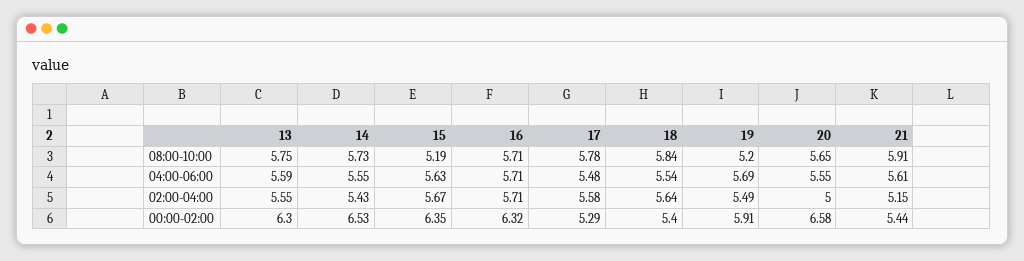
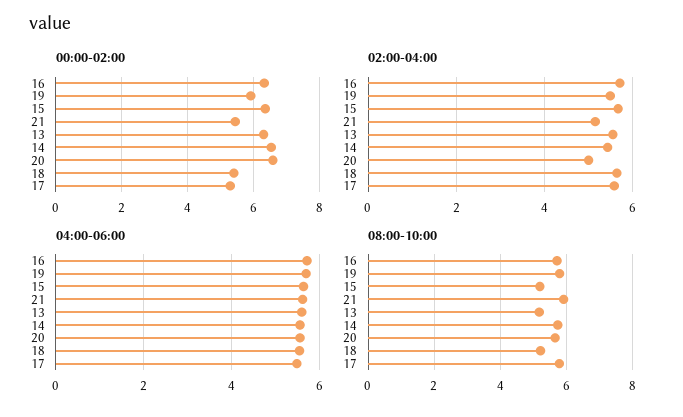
08:00-10:00, 13: 5.75 -> 5.2
08:00-10:00, 18: 5.84 -> 5.2
08:00-10:00, 19: 5.2 -> 5.8

